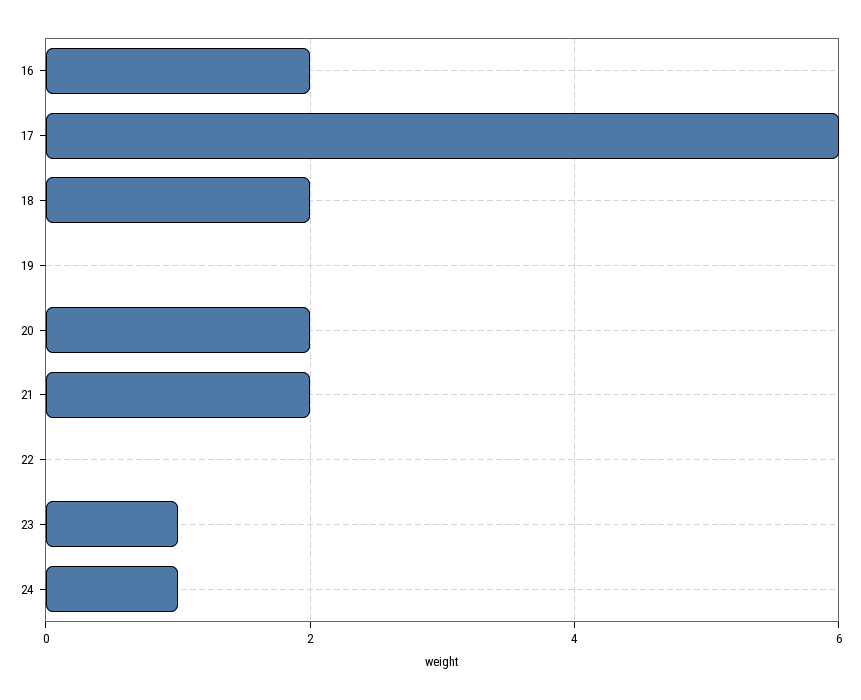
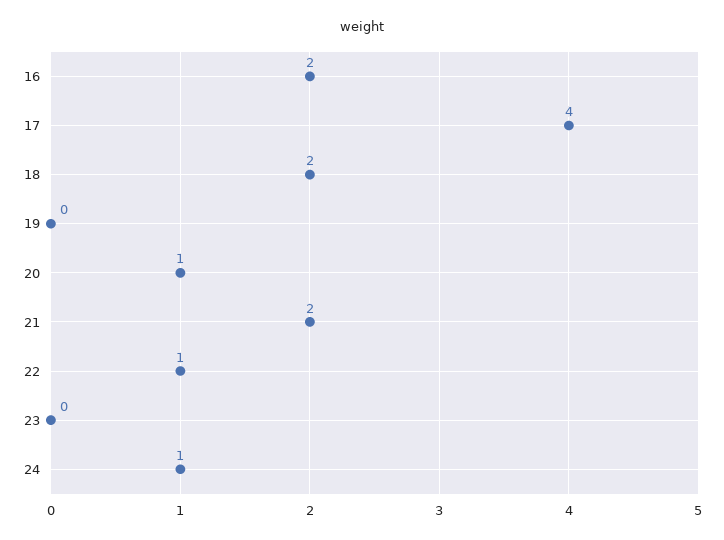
17: 6 -> 4
20: 2 -> 1
22: 0 -> 1
23: 1 -> 0

